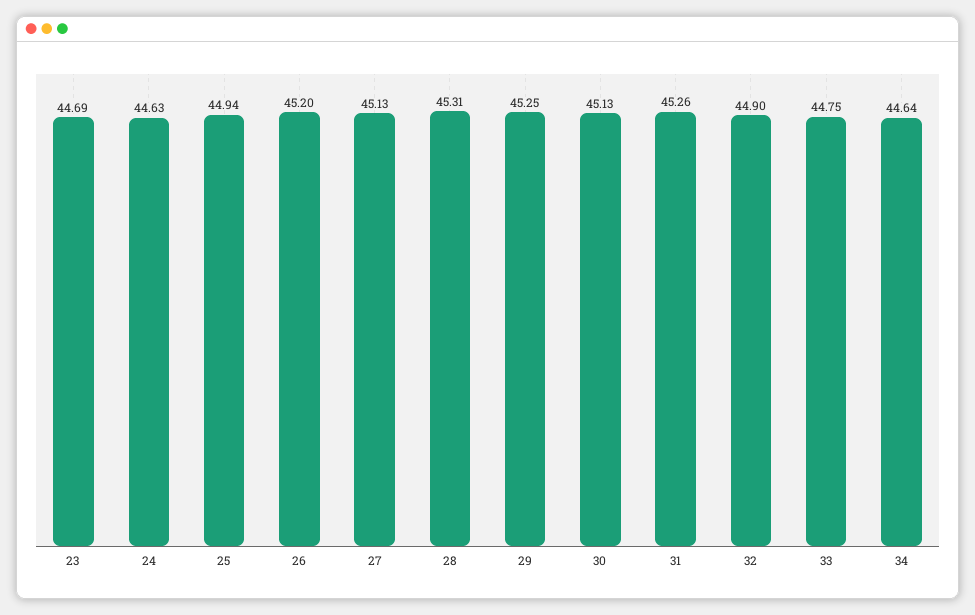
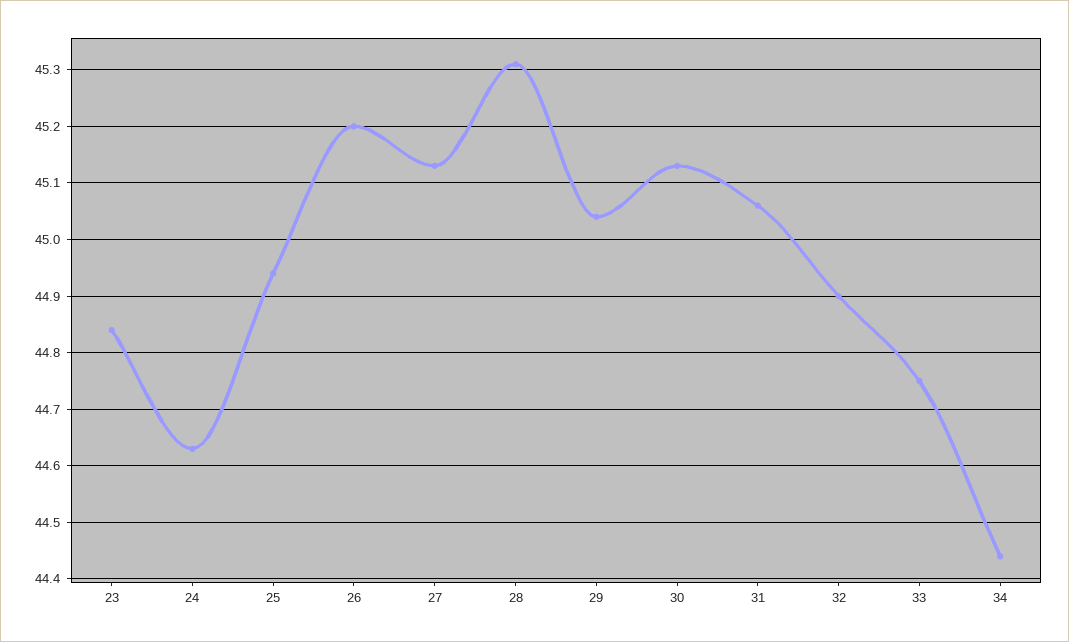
23: 44.69 -> 44.85
29: 45.25 -> 45.05
31: 45.26 -> 45.05
34: 44.64 -> 44.45

